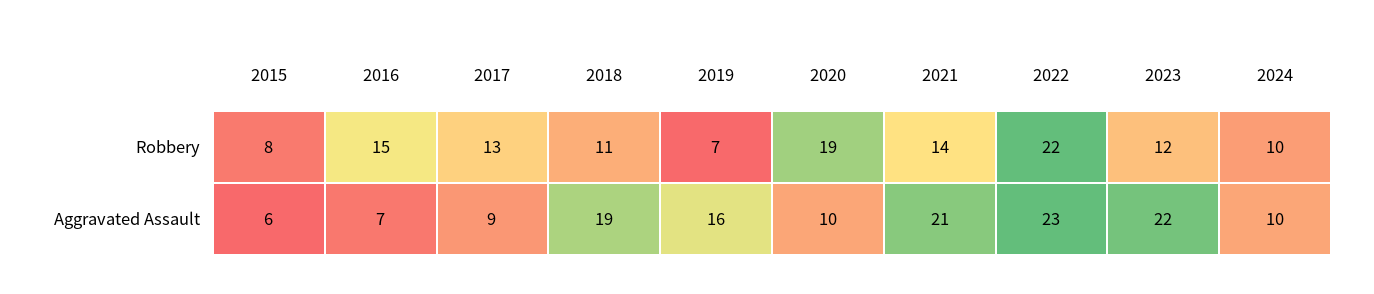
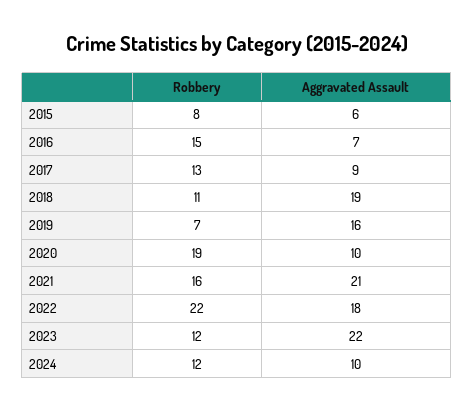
2021, Robbery: 14 -> 16
2024, Robbery: 10 -> 12
2022, Aggravated Assault: 23 -> 18

